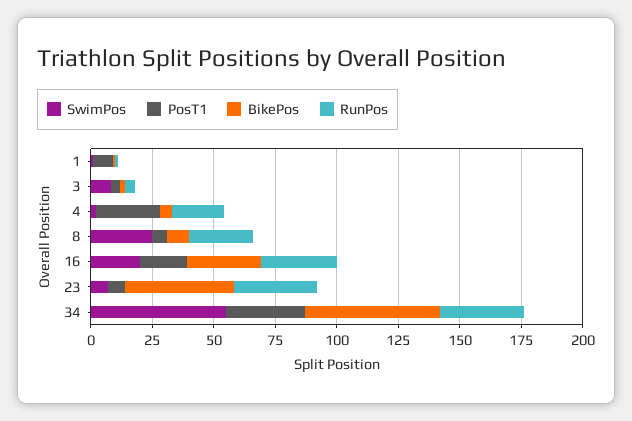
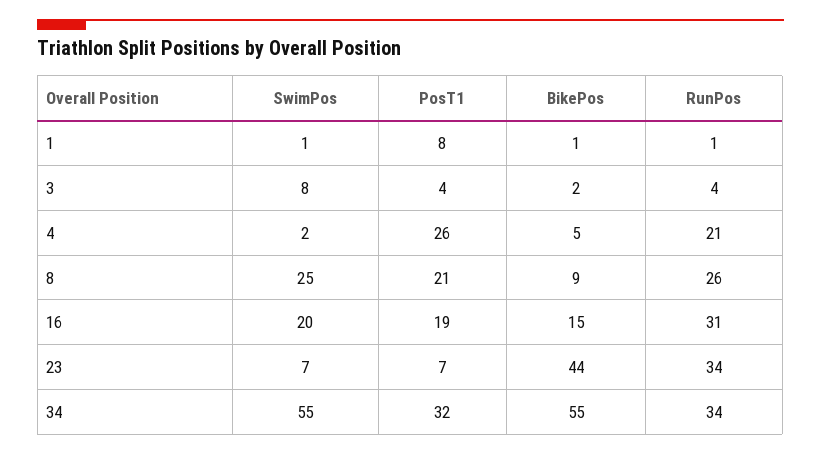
PosT1, 8: 5 -> 21
BikePos, 16: 30 -> 15

